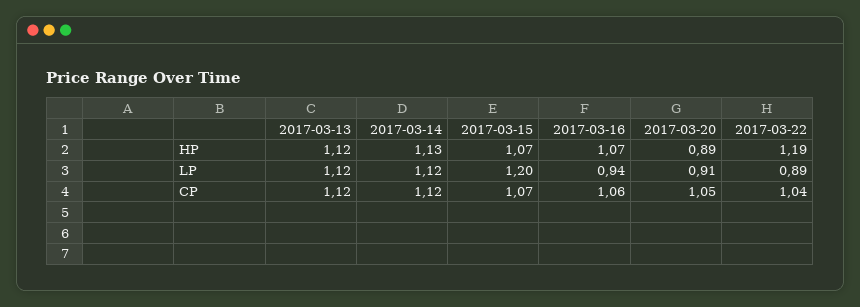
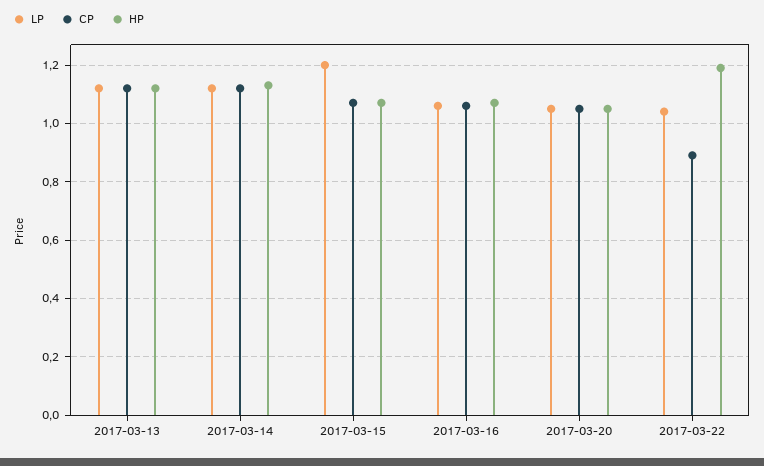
HP, 2017-03-20: 0.89 -> 1.05
LP, 2017-03-16: 0.94 -> 1.05
LP, 2017-03-20: 0.91 -> 1.05
LP, 2017-03-22: 0.89 -> 1.05
CP, 2017-03-22: 1.04 -> 0.9

